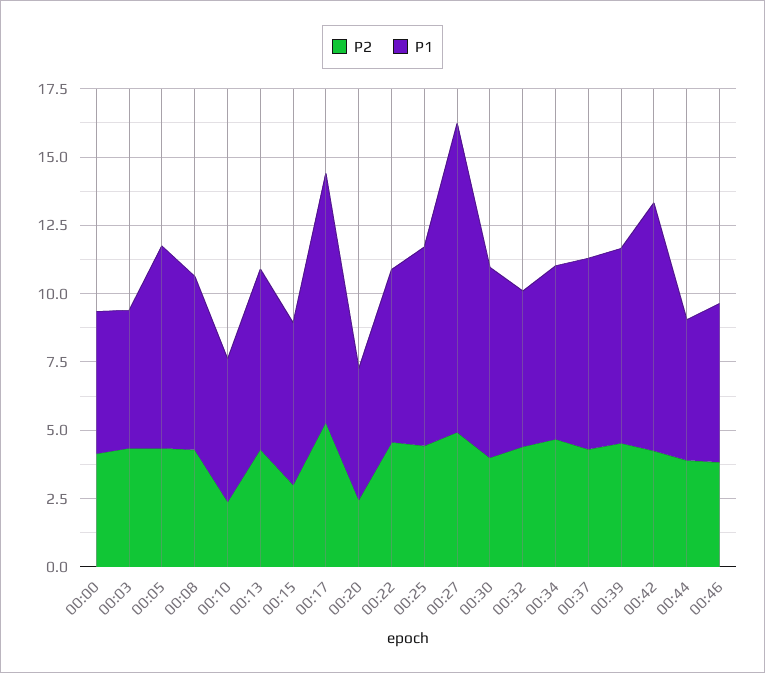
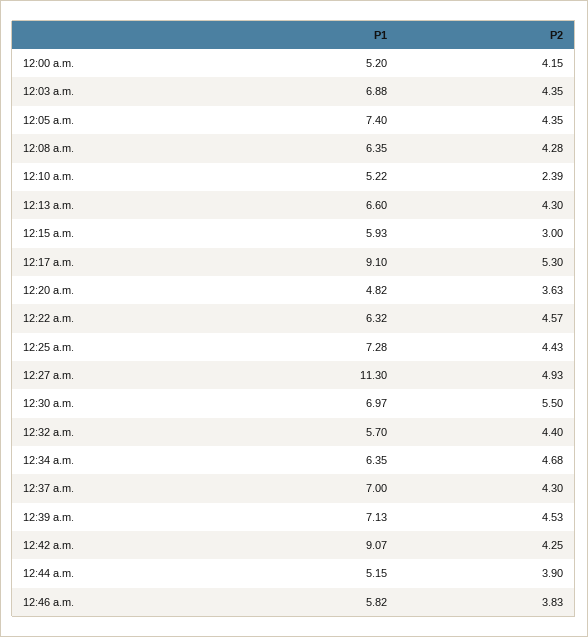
P1, 00:03: 5 -> 6.88
P2, 00:20: 2.5 -> 3.63
P2, 00:30: 4 -> 5.5

